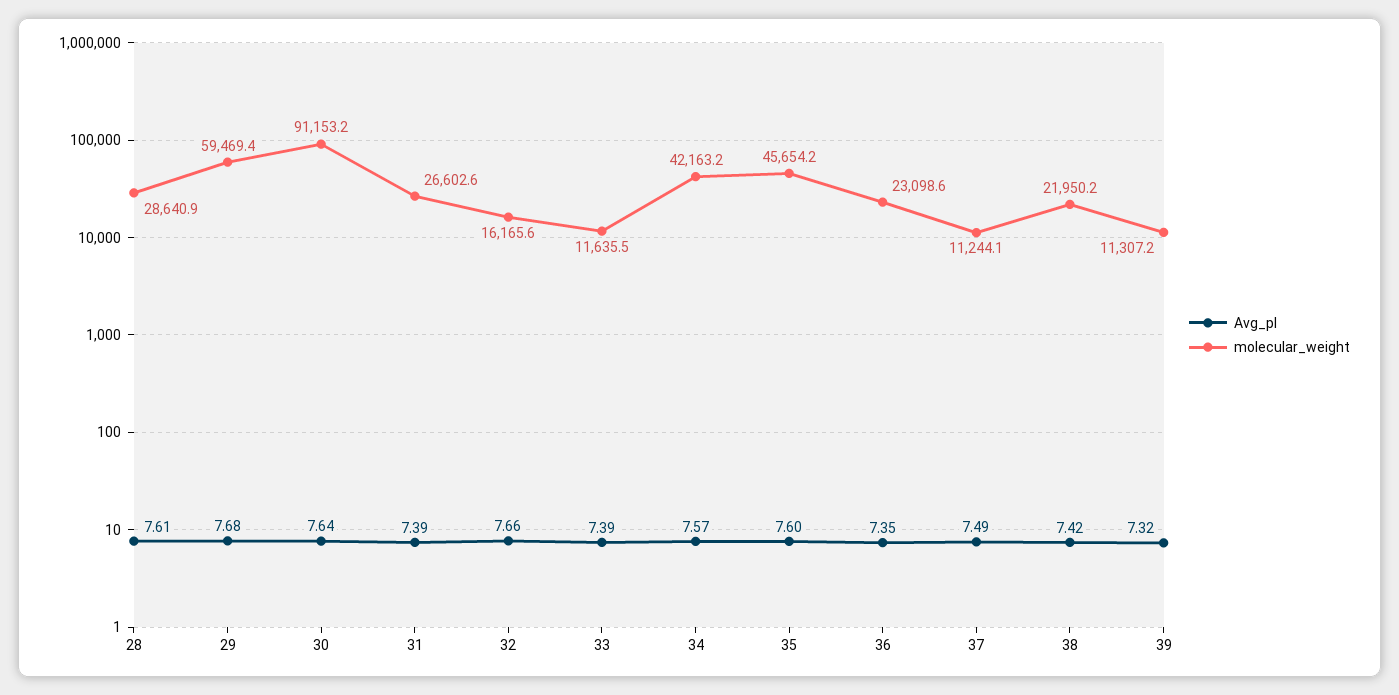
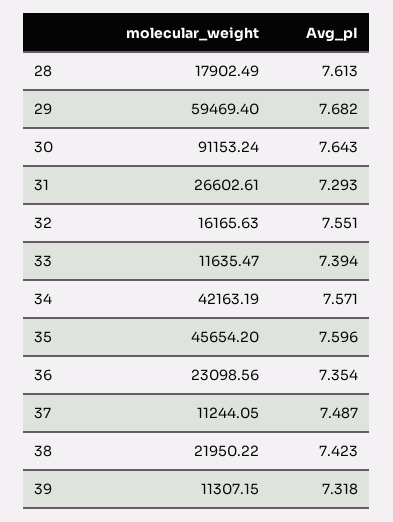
molecular_weight, 28: 28640.9 -> 17902.49
Avg_pI, 31: 7.39 -> 7.293
Avg_pI, 32: 7.66 -> 7.551

